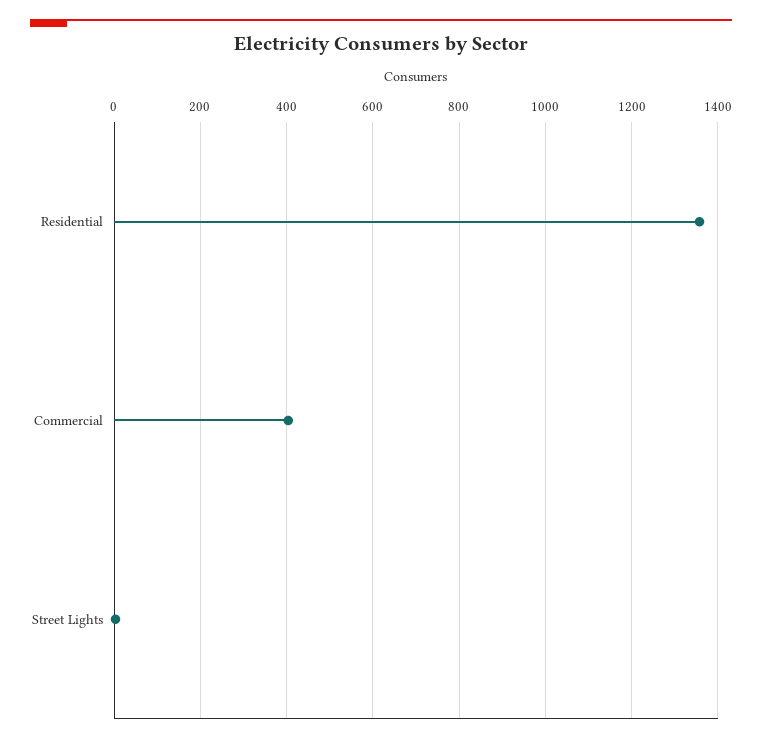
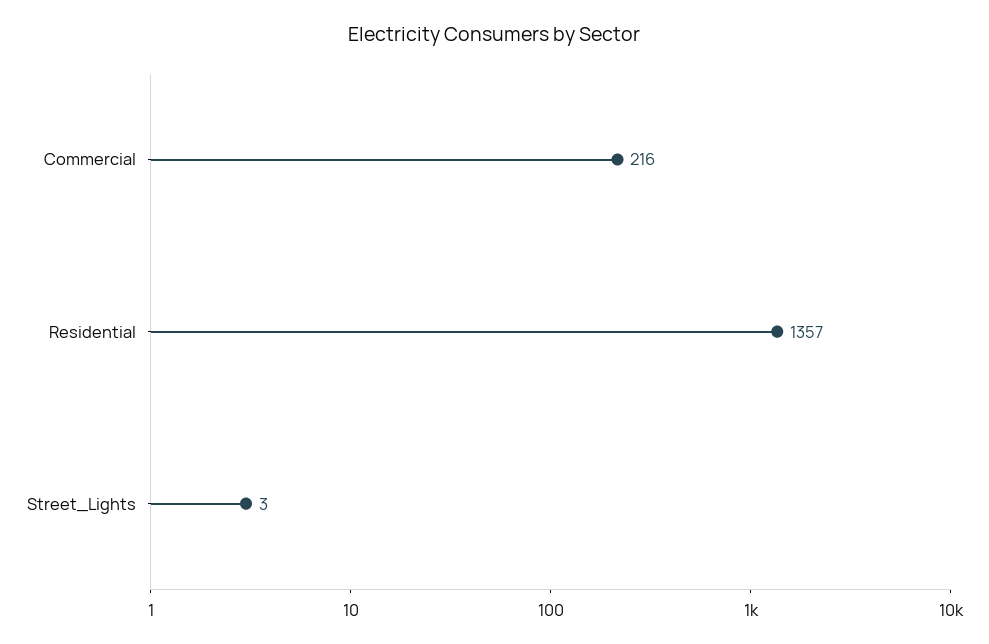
Commercial: 400 -> 216

